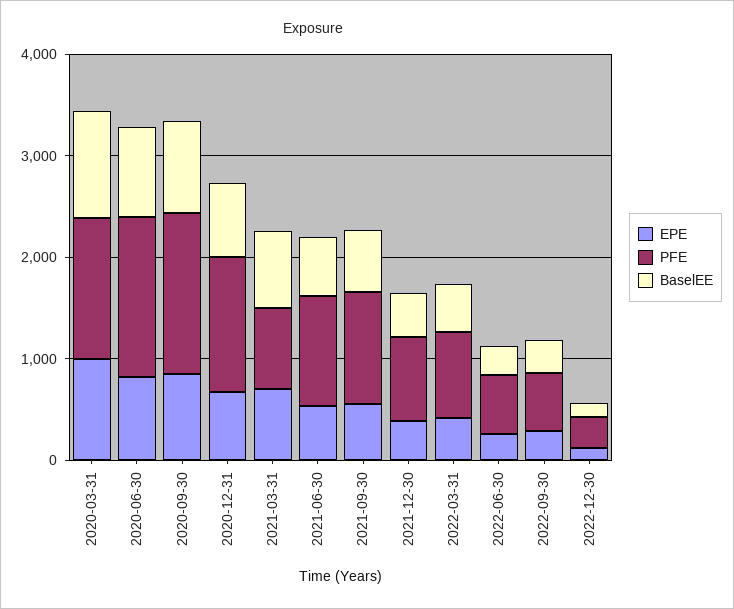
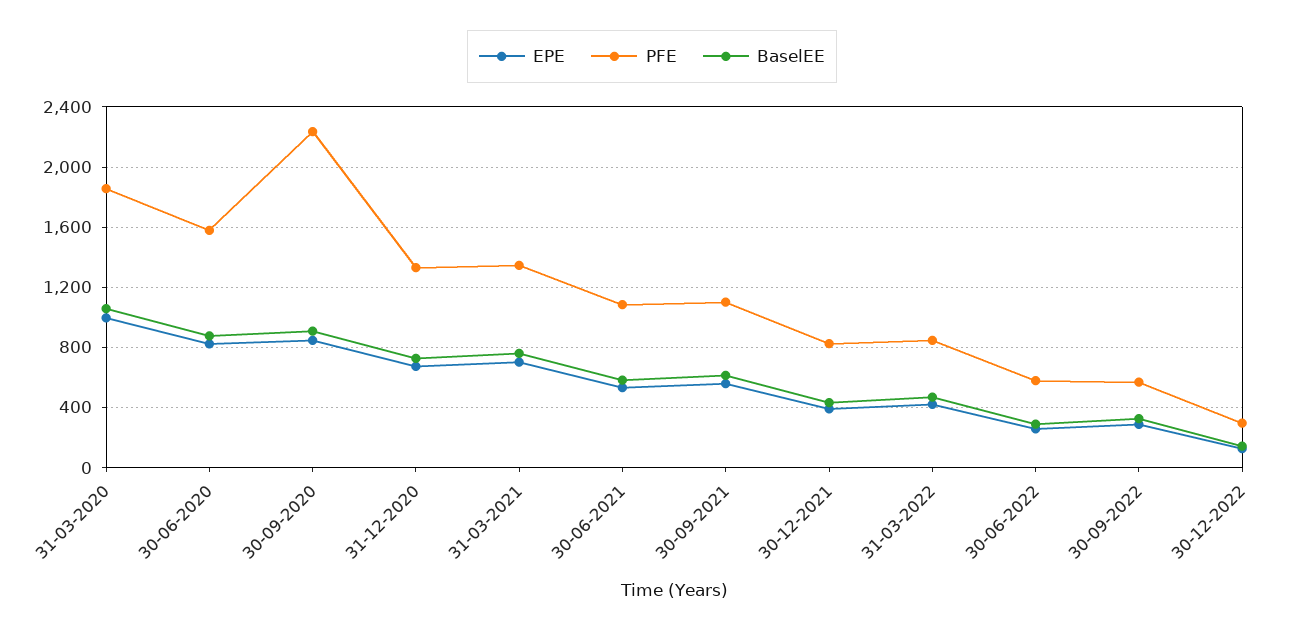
PFE, 2020-03-31: 1400 -> 1850
PFE, 2020-09-30: 1600 -> 2250
PFE, 2021-03-31: 800 -> 1350

